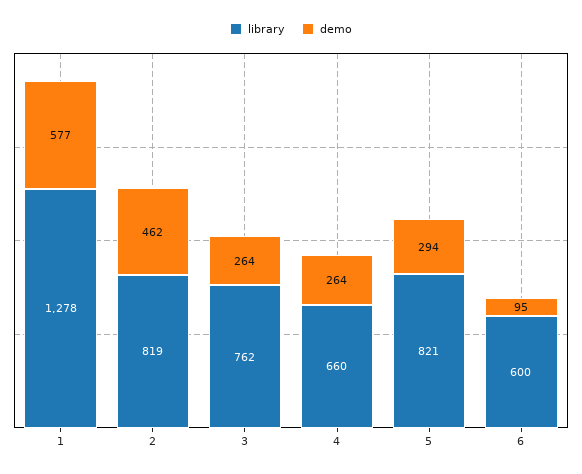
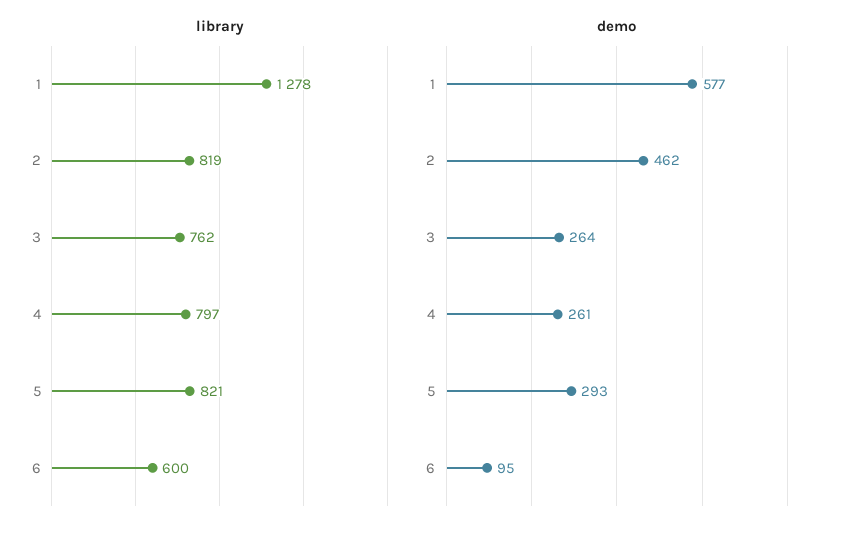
library, 4: 660 -> 797
demo, 4: 264 -> 261
demo, 5: 294 -> 293

